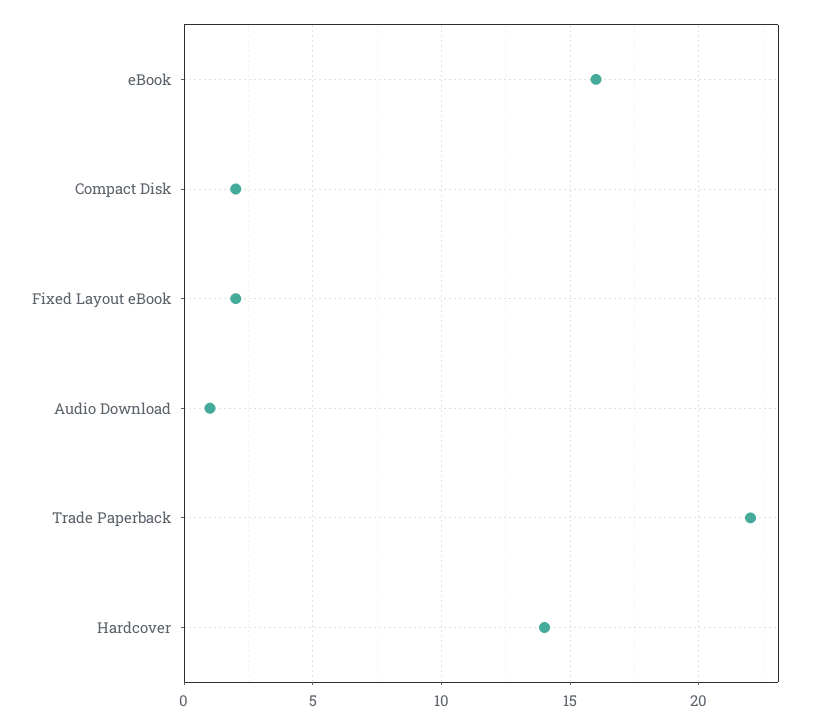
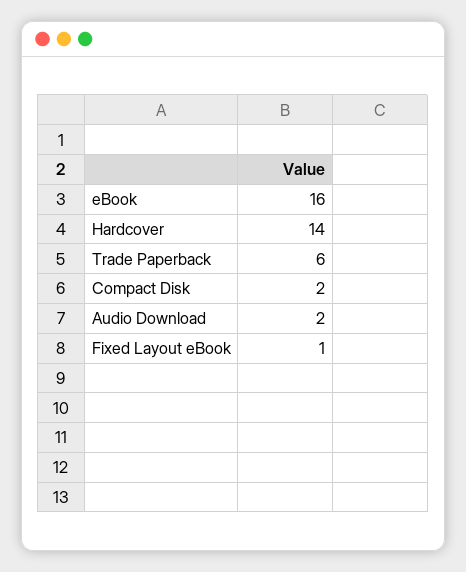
Fixed Layout eBook: 2 -> 1
Audio Download: 1 -> 2
Trade Paperback: 22 -> 6

